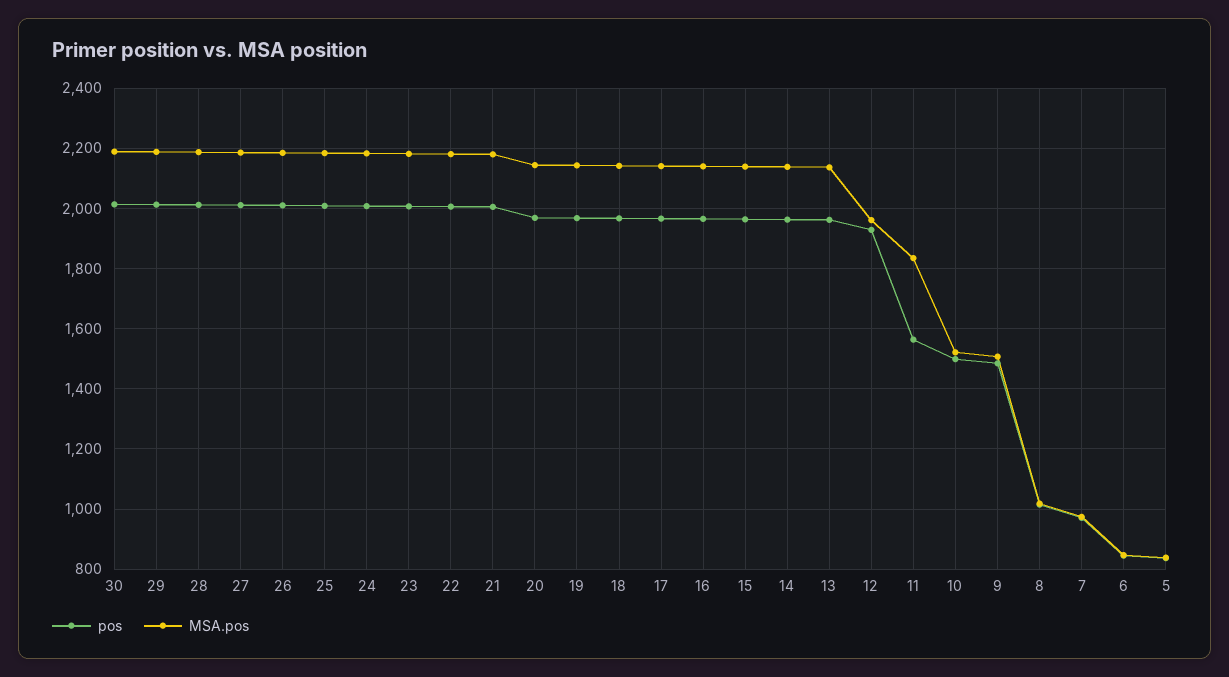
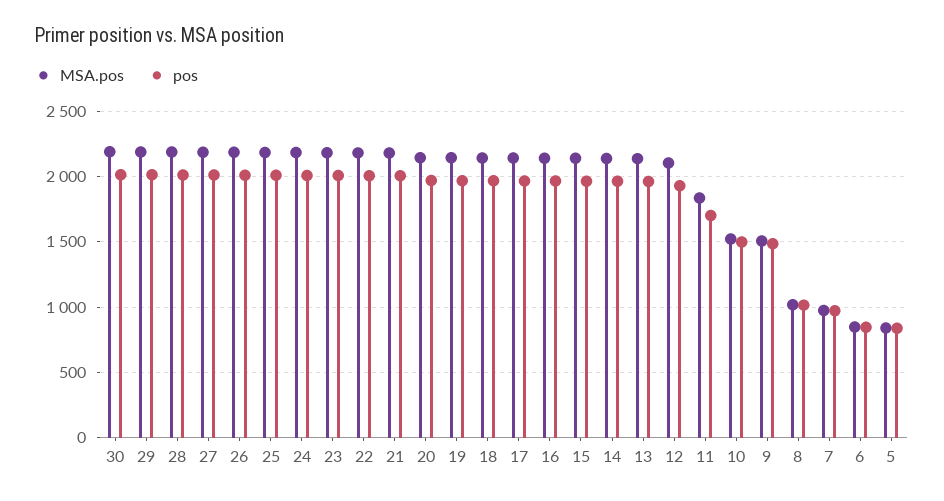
MSA.pos, 12: 1960 -> 2100
pos, 11: 1560 -> 1700

